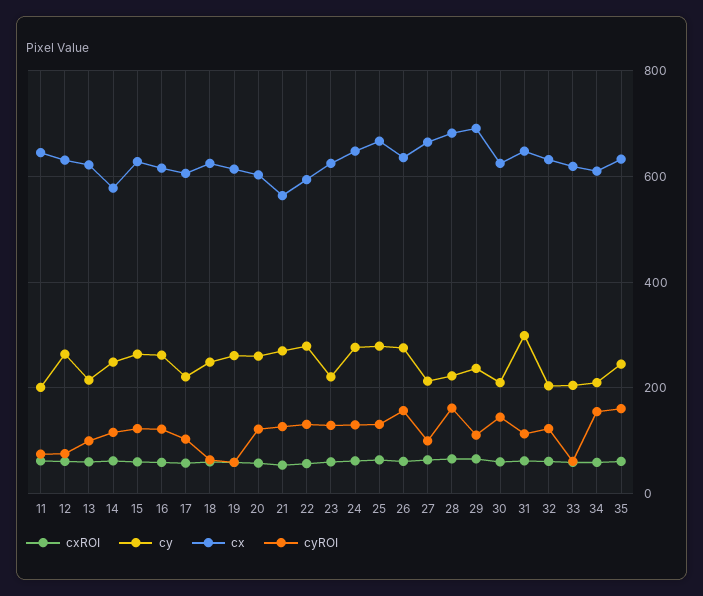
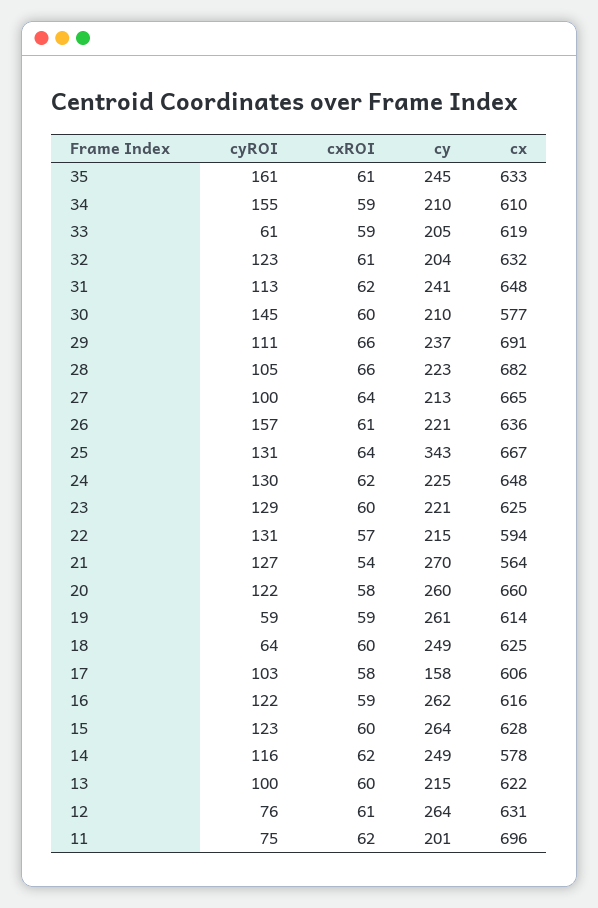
cx, 11: 640 -> 696
cy, 17: 220 -> 158
cx, 20: 600 -> 660
cy, 22: 280 -> 215
cy, 24: 280 -> 225
cy, 25: 280 -> 343
cy, 26: 280 -> 221
cyROI, 28: 160 -> 105
cx, 30: 620 -> 577
cy, 31: 300 -> 241

